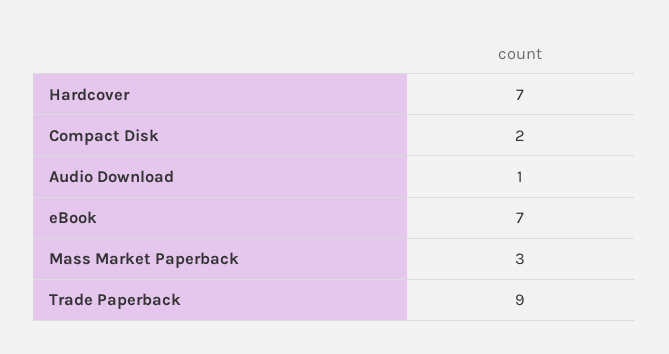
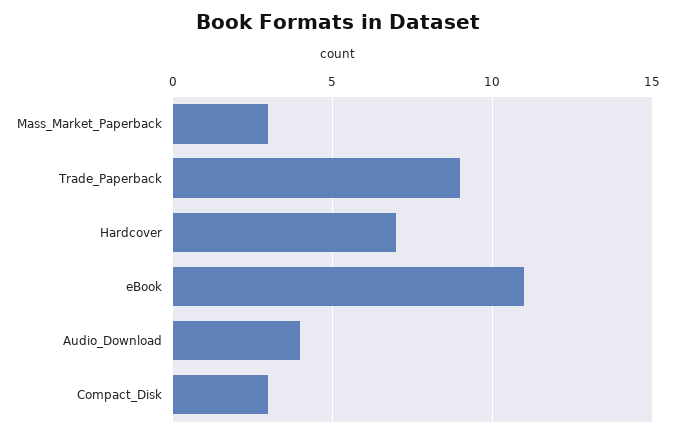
Compact Disk: 2 -> 3
Audio Download: 1 -> 4
eBook: 7 -> 11

